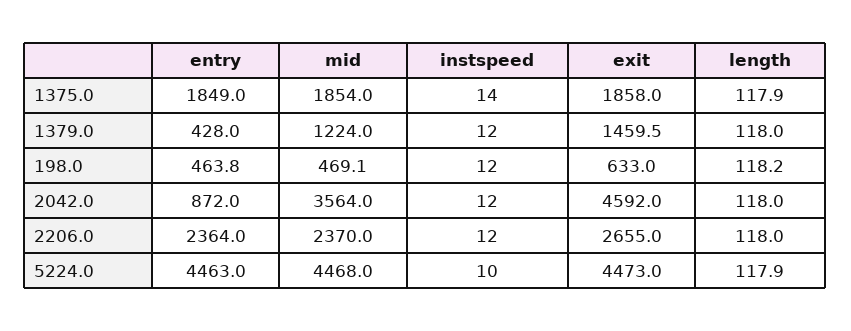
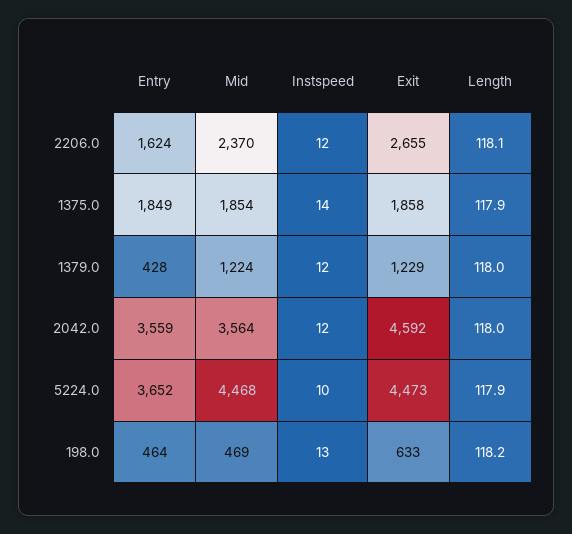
exit, 1379.0: 1459.5 -> 1229
instspeed, 198.0: 12 -> 13
entry, 2042.0: 872 -> 3559
entry, 2206.0: 2364 -> 1624
length, 2206.0: 118 -> 118.1
entry, 5224.0: 4463 -> 3652

